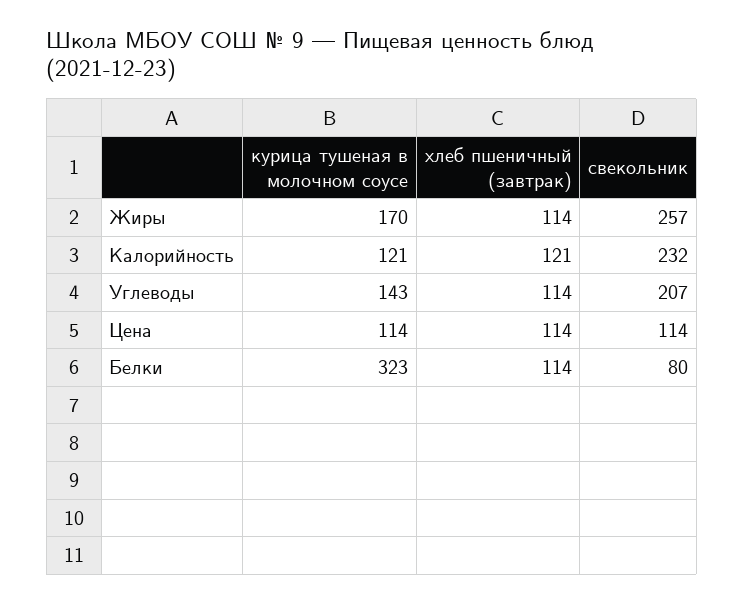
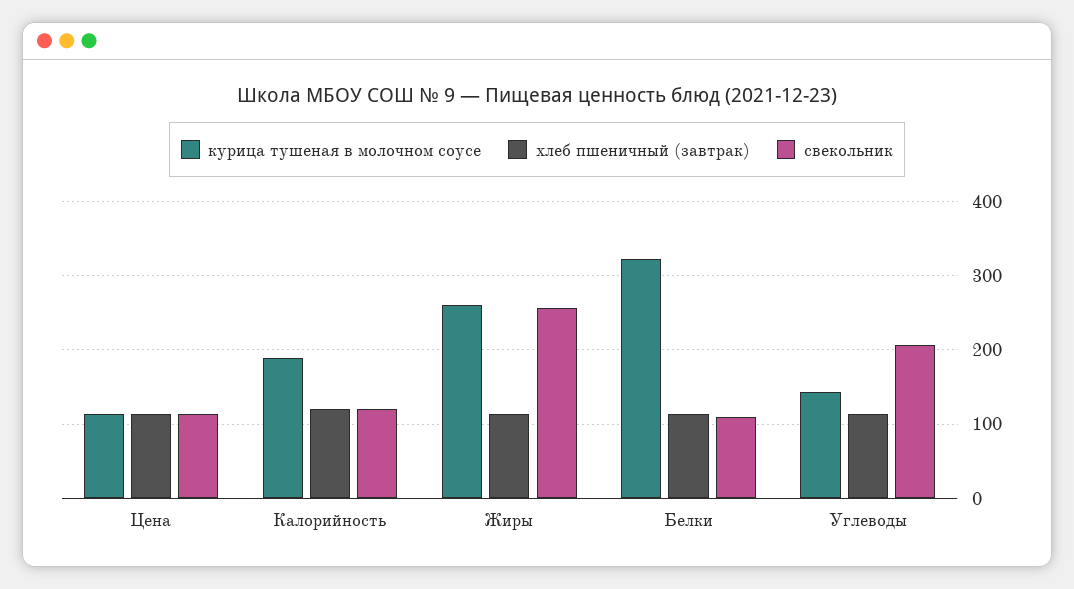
курица тушеная в молочном соусе, Жиры: 170 -> 260
курица тушеная в молочном соусе, Калорийность: 121 -> 190
свекольник, Калорийность: 232 -> 120
свекольник, Белки: 80 -> 110

